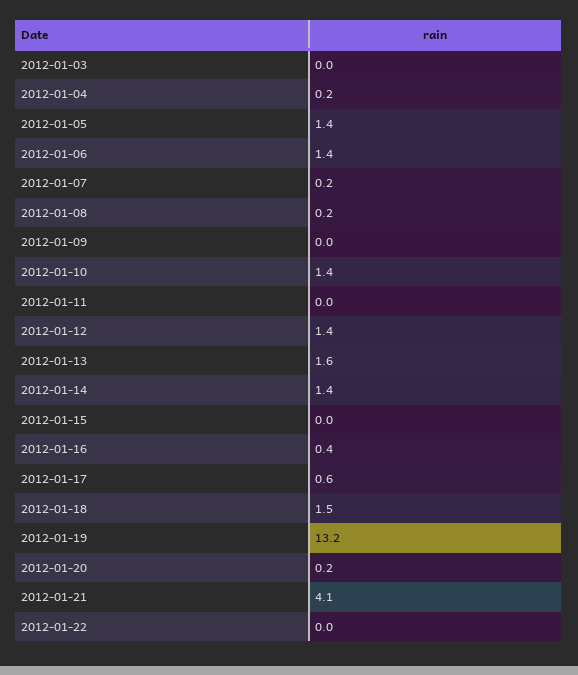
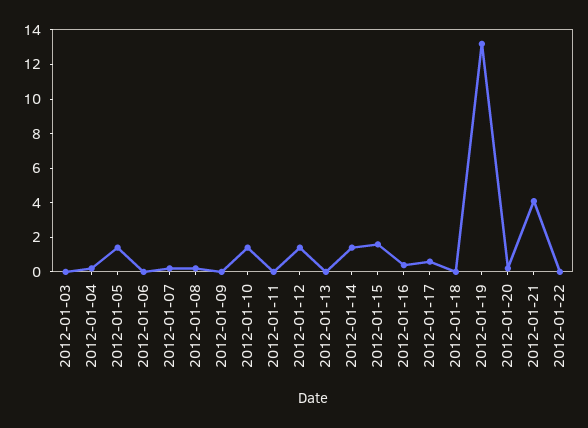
2012-01-06: 1.4 -> 0
2012-01-13: 1.6 -> 0
2012-01-15: 0 -> 1.5
2012-01-18: 1.5 -> 0

